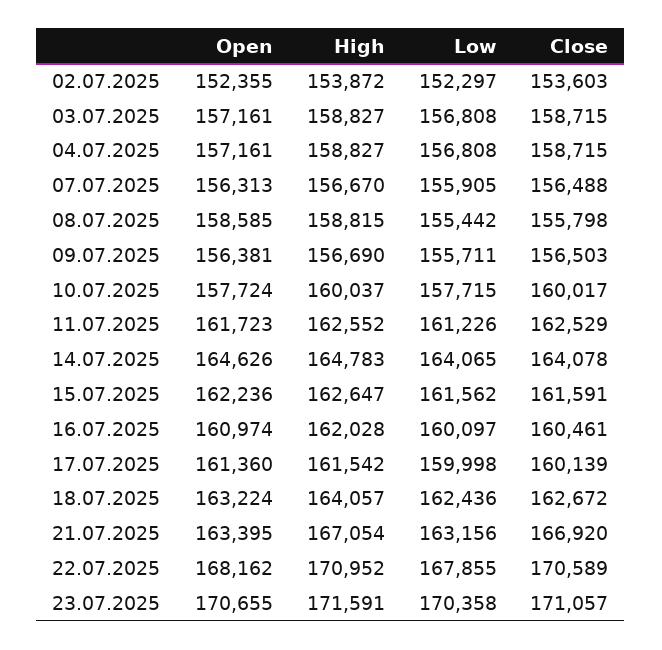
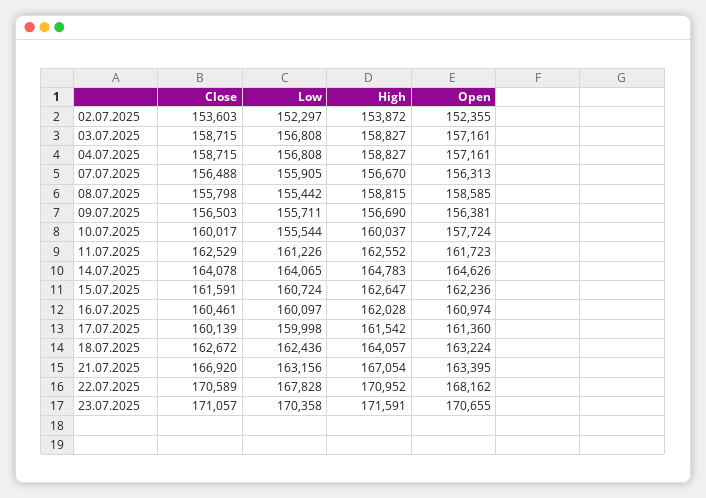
Low, 10.07.2025: 157715 -> 155544
Low, 15.07.2025: 161562 -> 160724
Low, 22.07.2025: 167855 -> 167828

